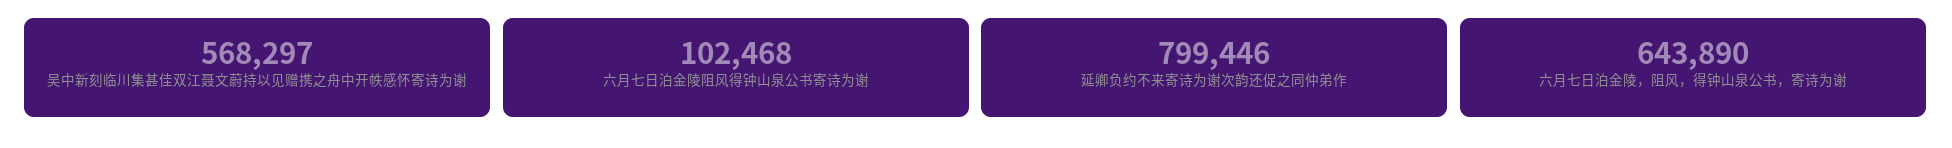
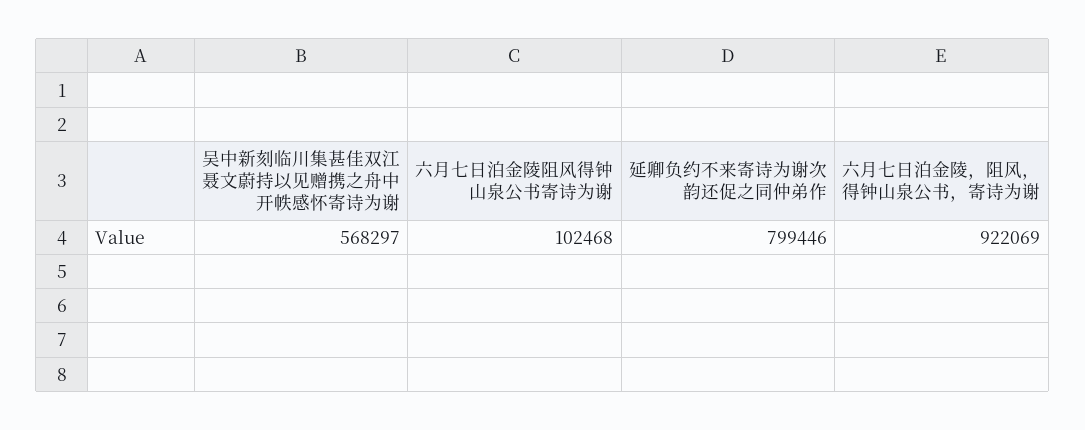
六月七日泊金陵，阻风，得钟山泉公书，寄诗为谢: 643890 -> 922069

